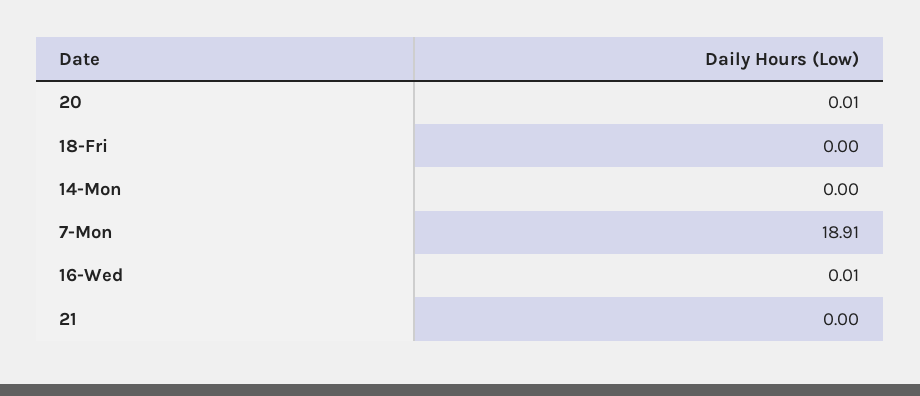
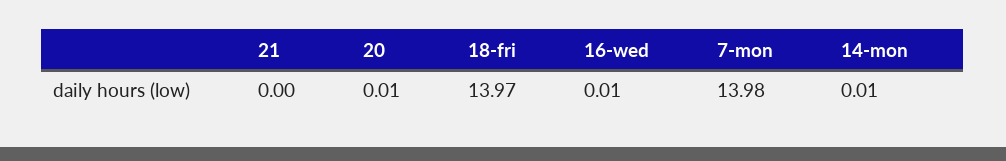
18-Fri: 0 -> 13.97
14-Mon: 0 -> 0.01
7-Mon: 18.91 -> 13.98

